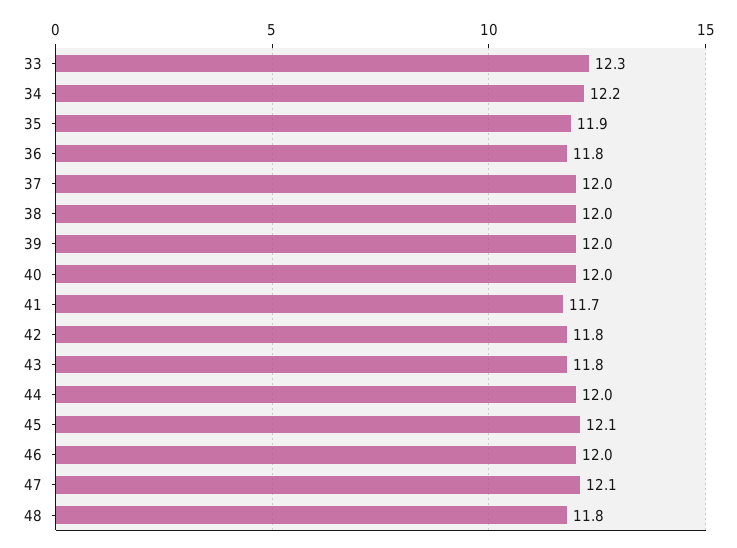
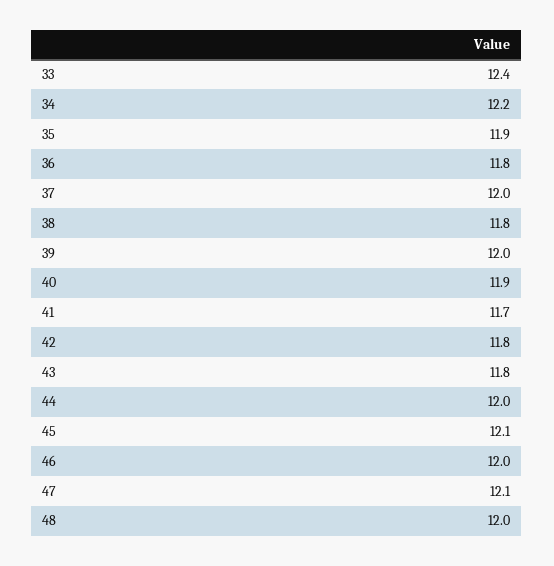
33: 12.3 -> 12.4
38: 12 -> 11.8
40: 12 -> 11.9
48: 11.8 -> 12

